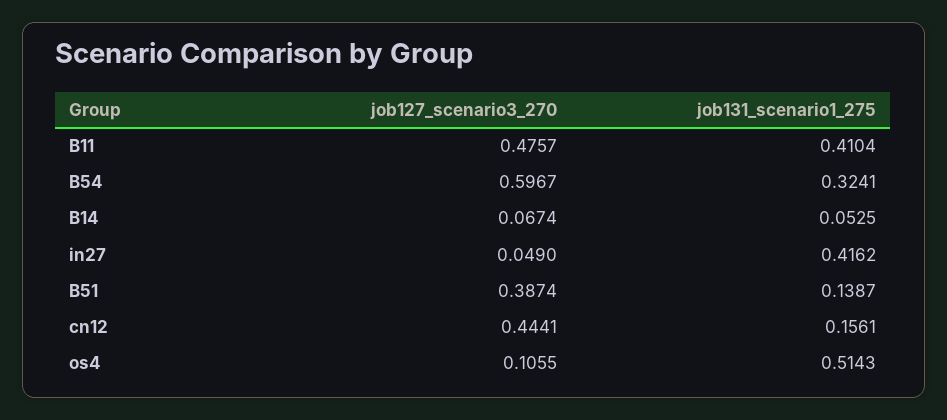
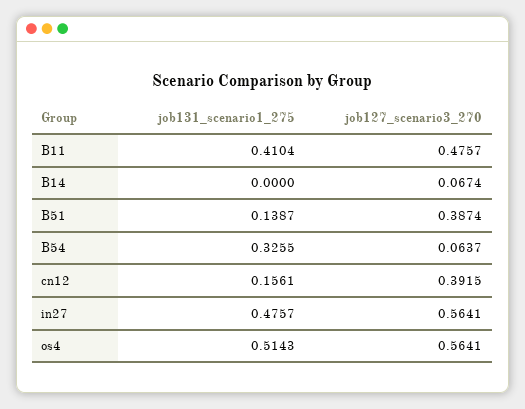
job127_scenario3_270, B54: 0.5967 -> 0.0637
job131_scenario1_275, B54: 0.3241 -> 0.3255
job131_scenario1_275, B14: 0.0525 -> 0
job127_scenario3_270, in27: 0.049 -> 0.5641
job131_scenario1_275, in27: 0.4162 -> 0.4757
job127_scenario3_270, cn12: 0.4441 -> 0.3915
job127_scenario3_270, os4: 0.1055 -> 0.5641

